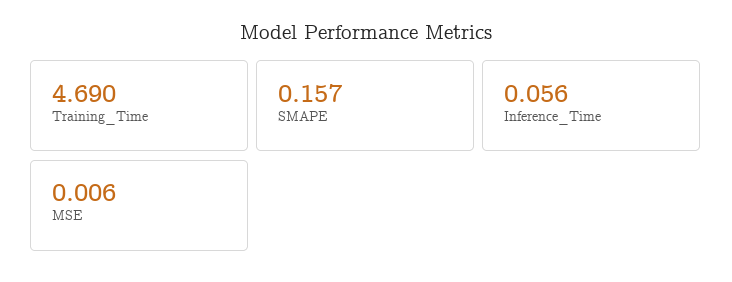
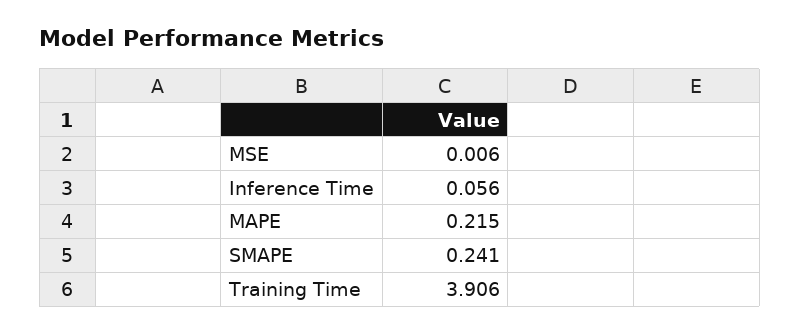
Training_Time: 4.69 -> 3.906
SMAPE: 0.157 -> 0.241
MAPE: none -> 0.215

